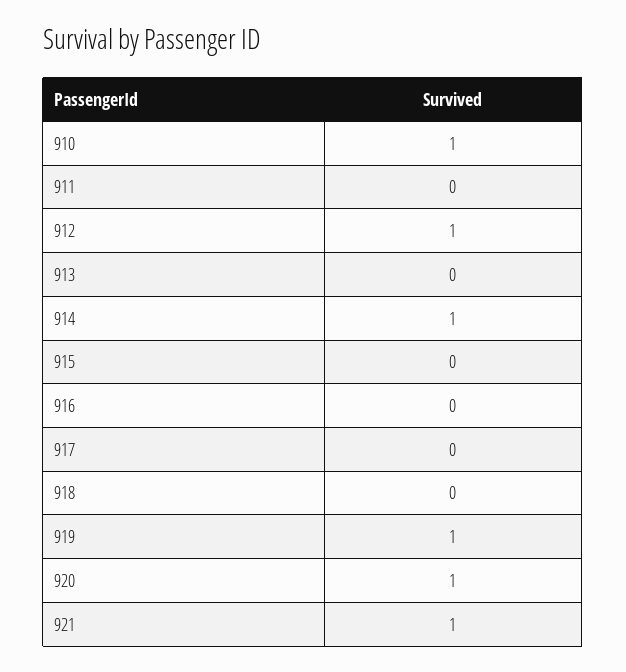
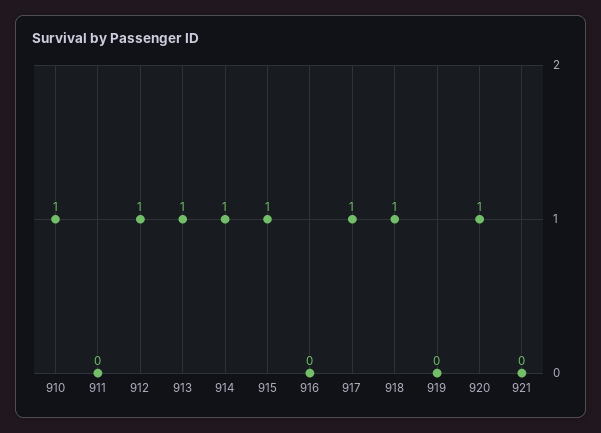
913: 0 -> 1
915: 0 -> 1
917: 0 -> 1
918: 0 -> 1
919: 1 -> 0
921: 1 -> 0

